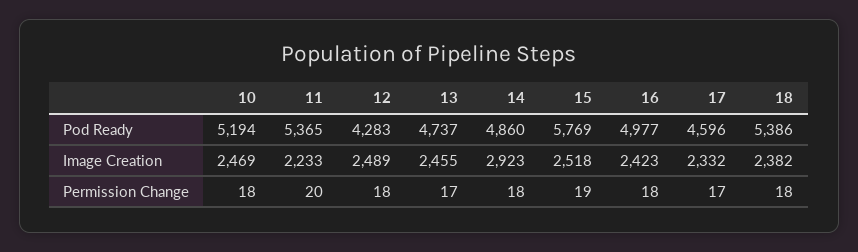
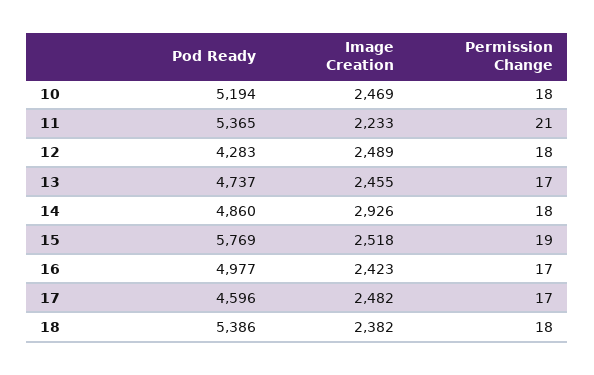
14, Image Creation: 2923 -> 2926
17, Image Creation: 2332 -> 2482
11, Permission Change: 20 -> 21
16, Permission Change: 18 -> 17

